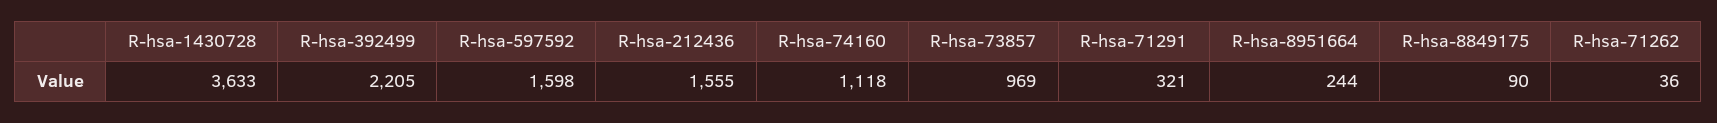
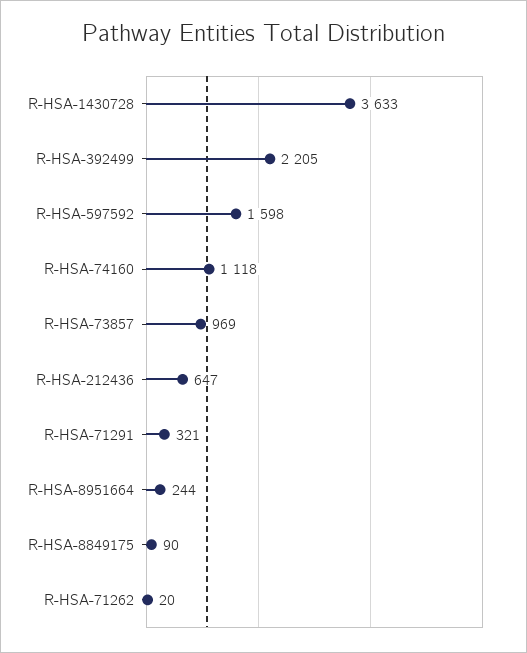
R-hsa-212436: 1555 -> 647
R-hsa-71262: 36 -> 20

